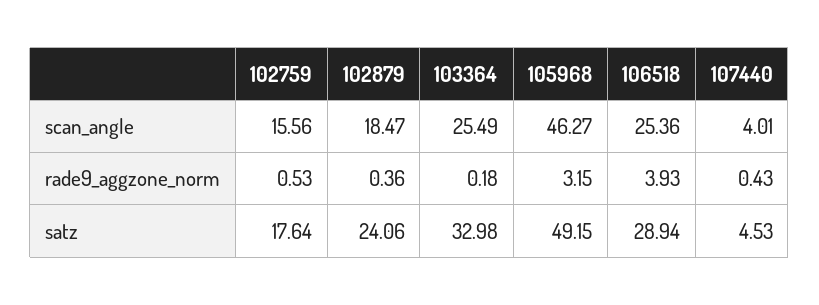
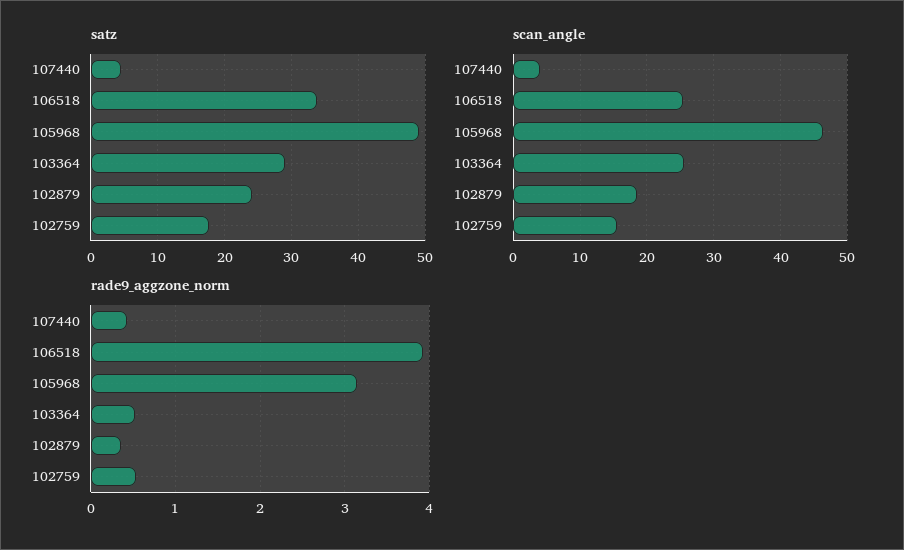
rade9_aggzone_norm, 103364: 0.18 -> 0.5
satz, 103364: 32.98 -> 29
satz, 106518: 28.94 -> 34

